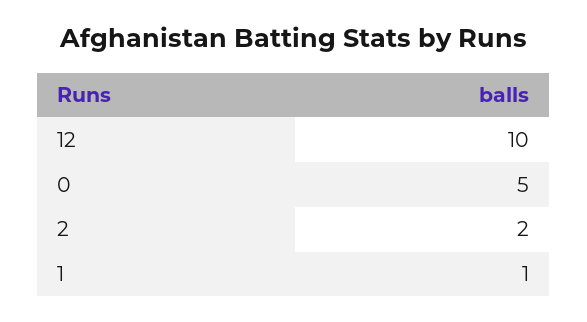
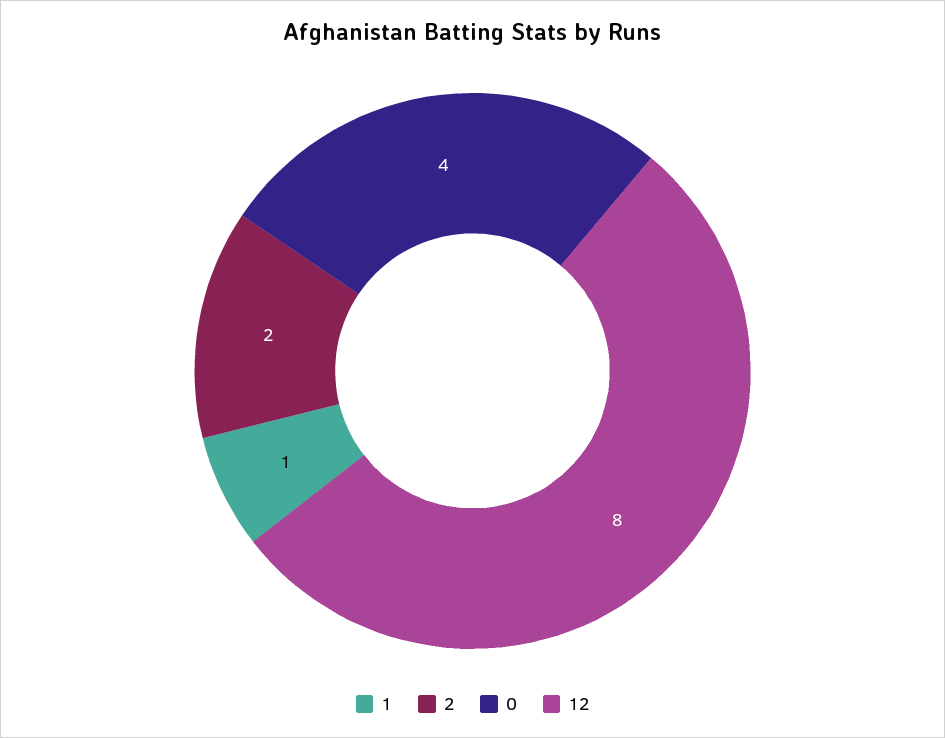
12: 10 -> 8
0: 5 -> 4

